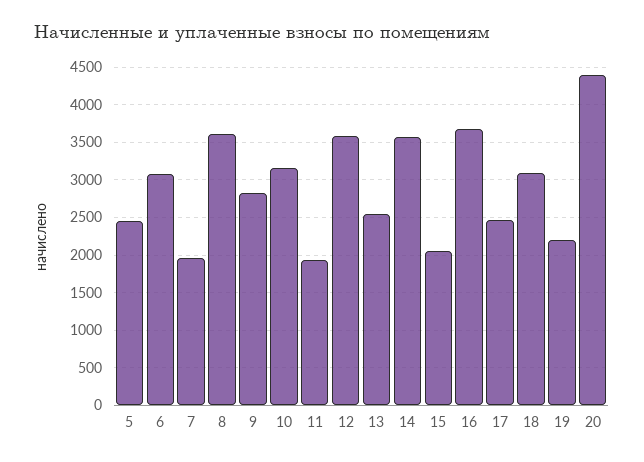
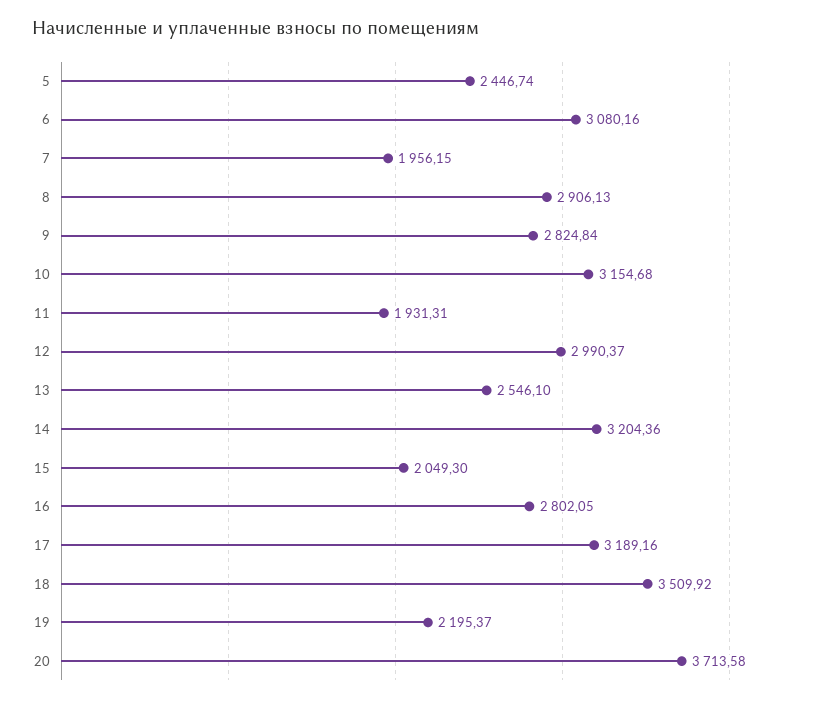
8: 3600 -> 2906.13
12: 3600 -> 2990.37
14: 3600 -> 3204.36
16: 3700 -> 2802.05
17: 2500 -> 3189.16
18: 3100 -> 3509.92
20: 4400 -> 3713.58

